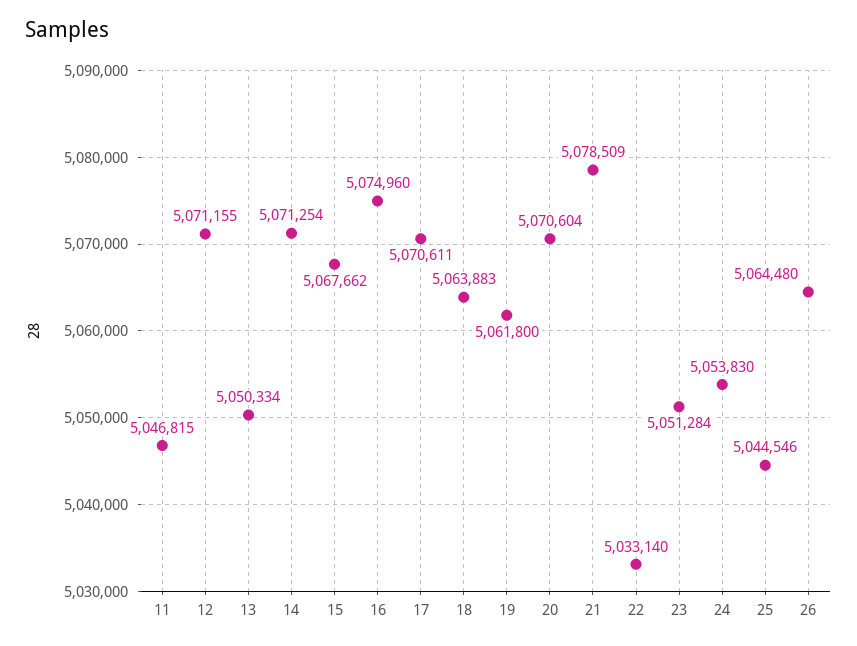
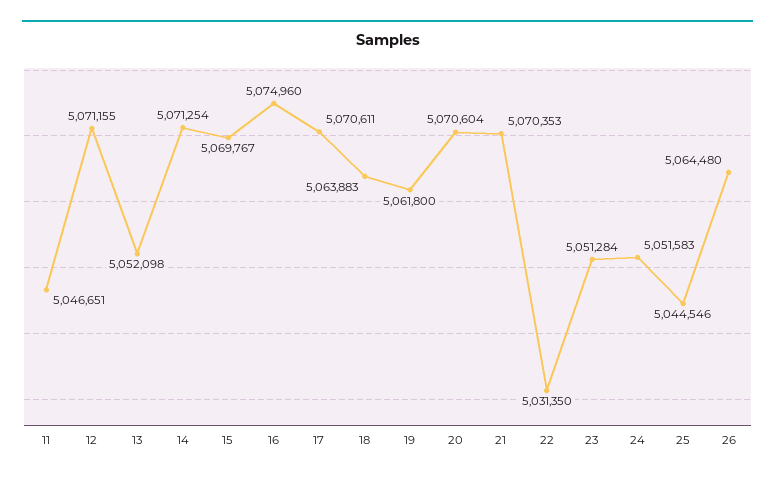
11: 5046815 -> 5046651
13: 5050334 -> 5052098
15: 5067662 -> 5069767
21: 5078509 -> 5070353
22: 5033140 -> 5031350
24: 5053830 -> 5051583

